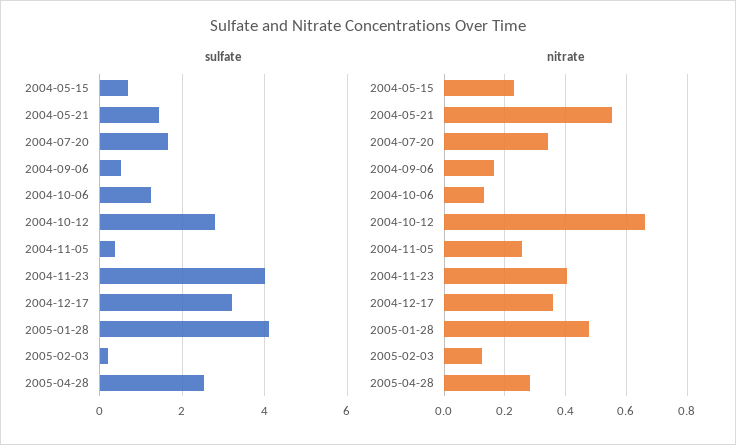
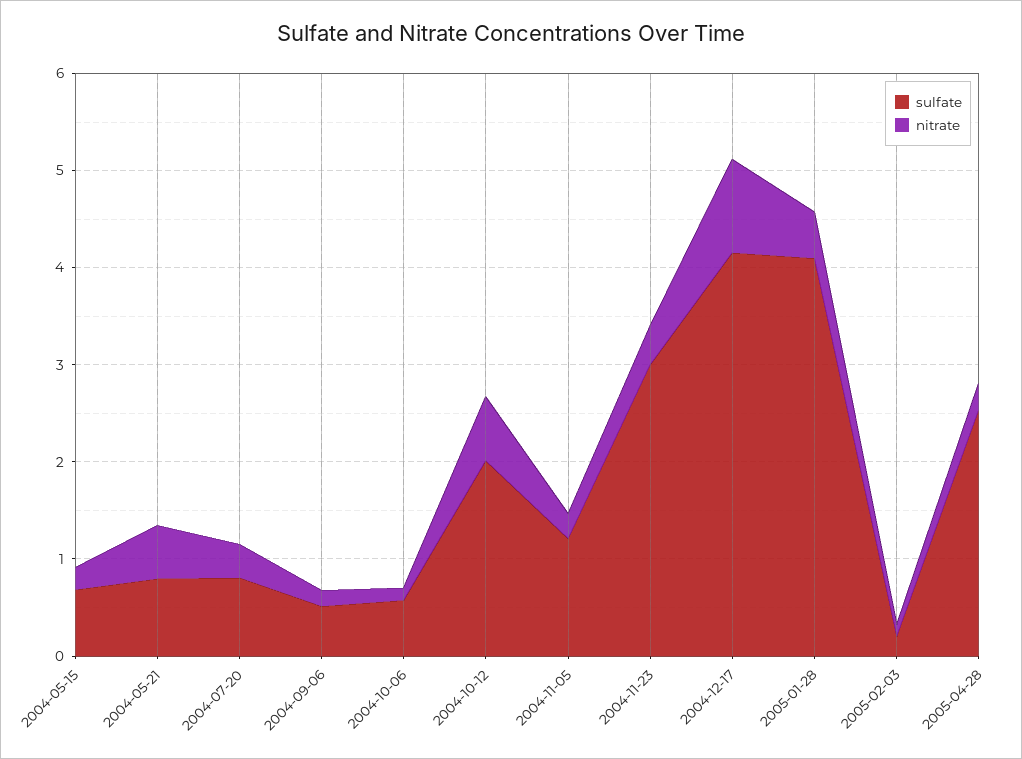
sulfate, 2004-05-21: 1.4 -> 0.8
sulfate, 2004-07-20: 1.6 -> 0.8
sulfate, 2004-10-06: 1.2 -> 0.6
sulfate, 2004-10-12: 2.8 -> 2
sulfate, 2004-11-05: 0.4 -> 1.2
sulfate, 2004-11-23: 4 -> 3
sulfate, 2004-12-17: 3.2 -> 4.2
nitrate, 2004-12-17: 0.36 -> 1

